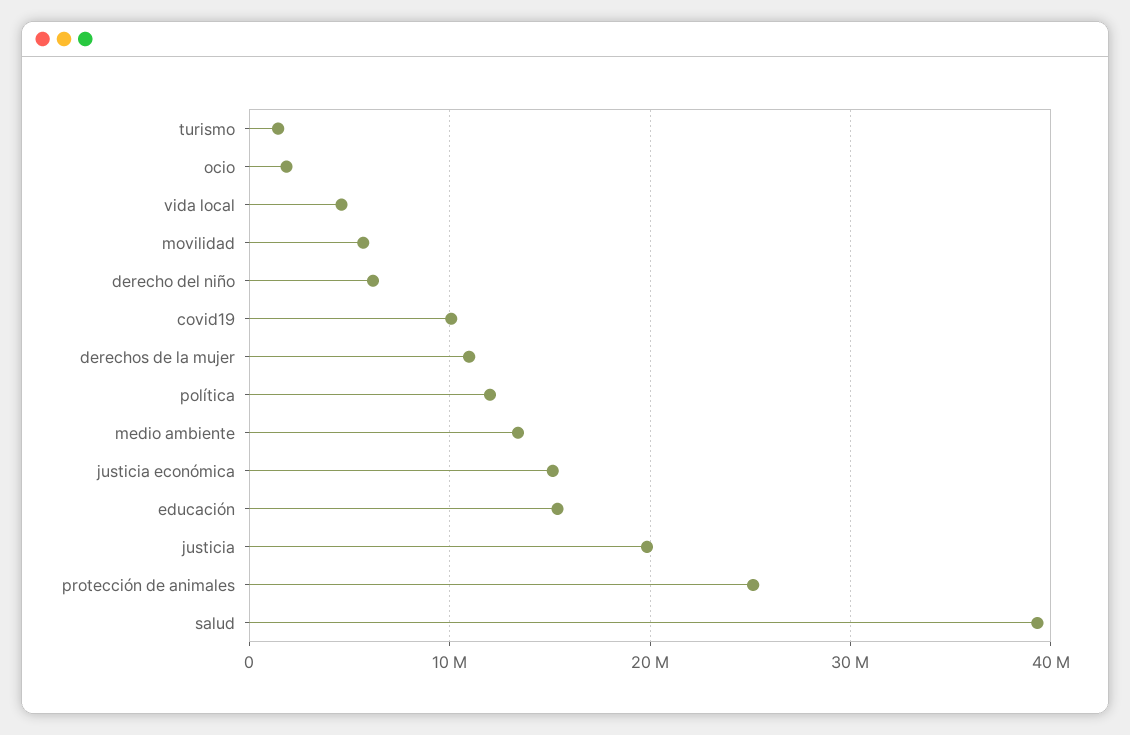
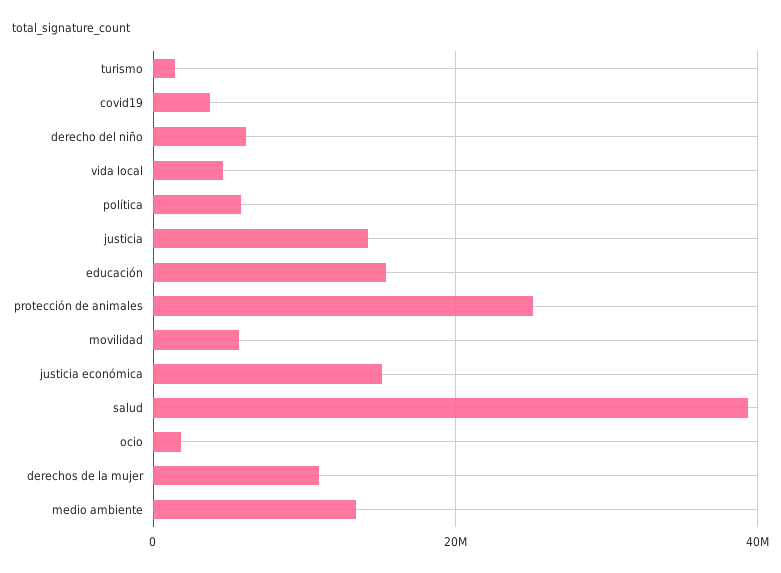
covid19: 10000000 -> 4000000
política: 12000000 -> 6000000
justicia: 20000000 -> 14000000

